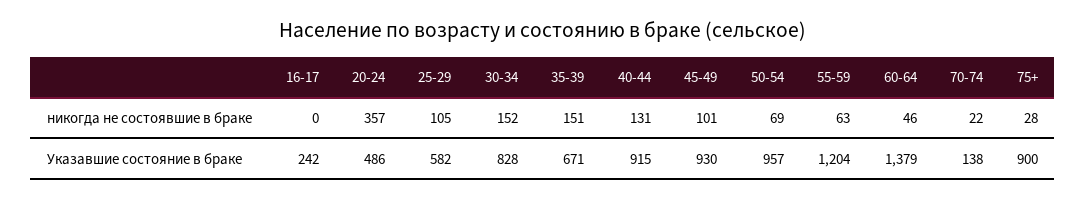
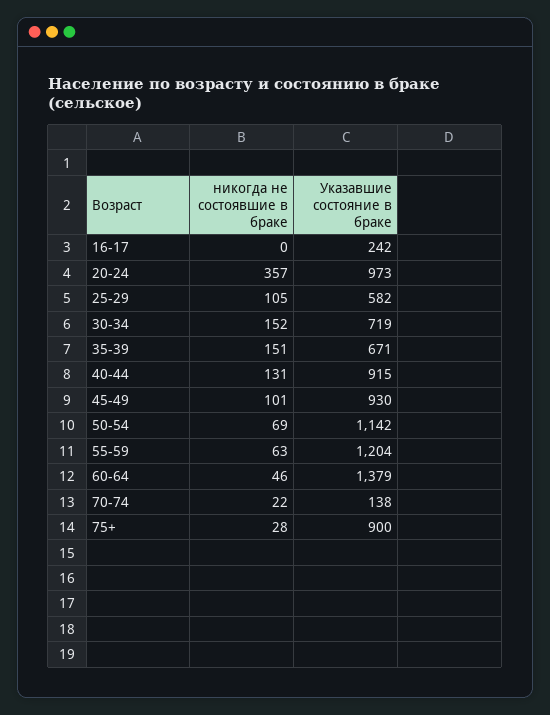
20-24, Указавшие состояние в браке: 486 -> 973
30-34, Указавшие состояние в браке: 828 -> 719
50-54, Указавшие состояние в браке: 957 -> 1142

